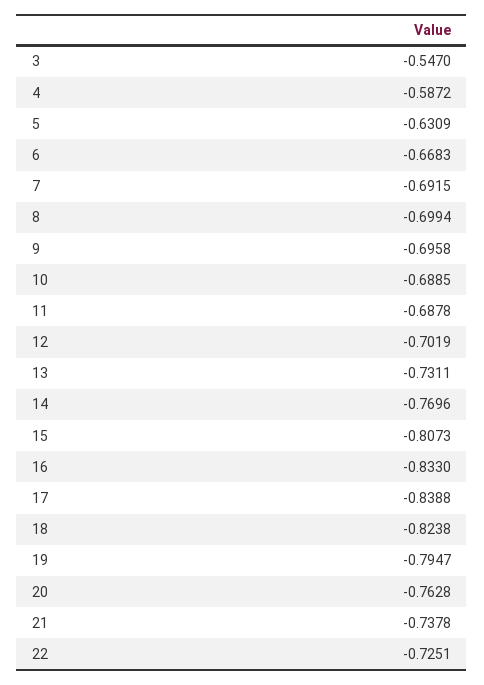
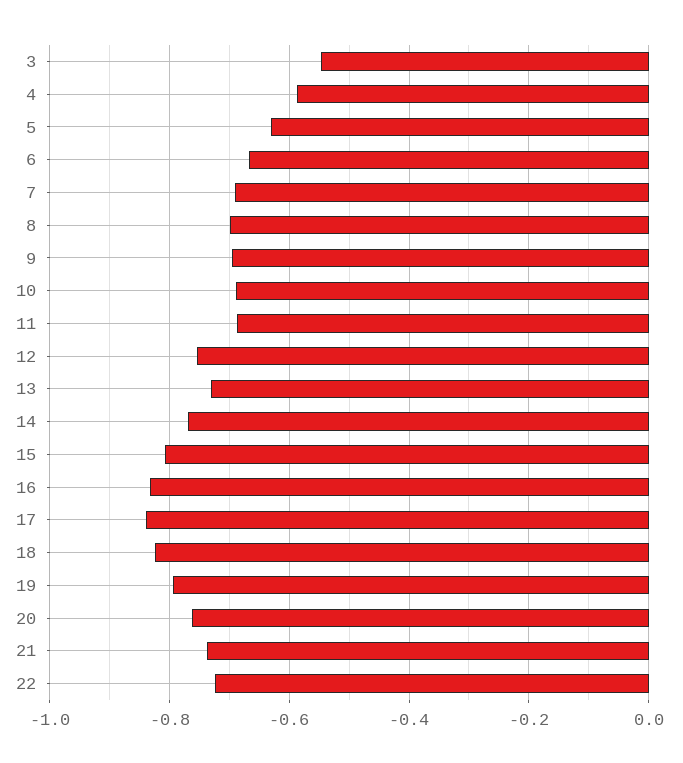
12: -0.7019 -> -0.76

